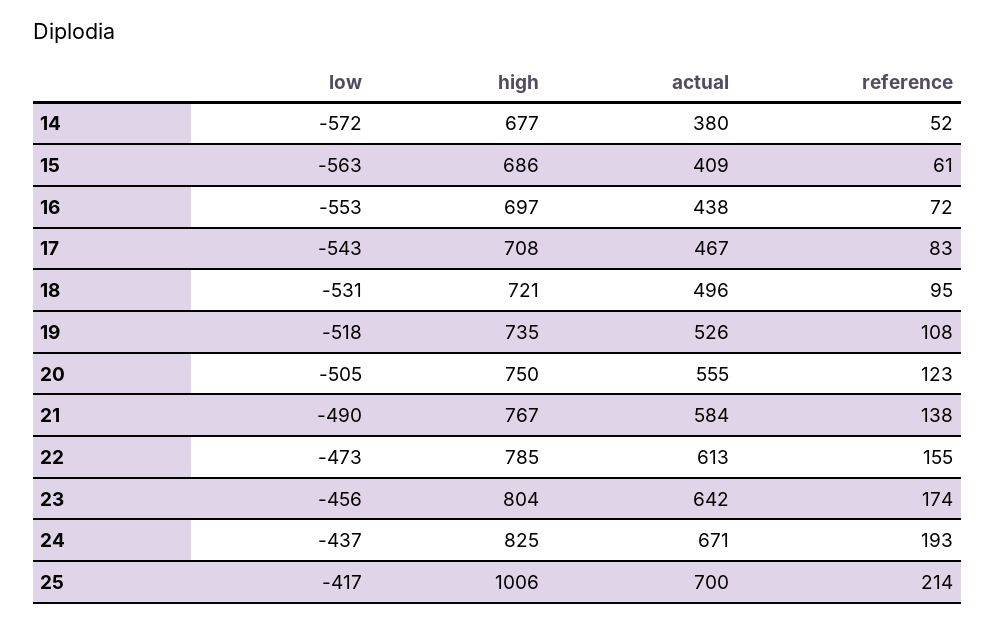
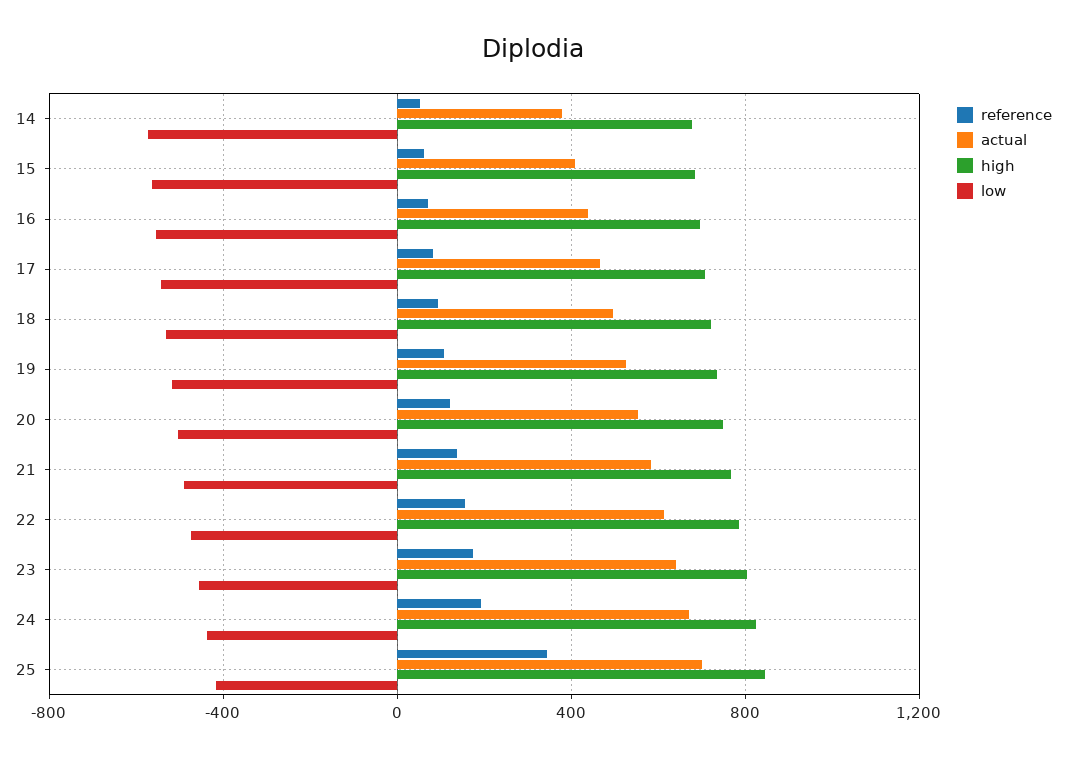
high, 25: 1006 -> 850
reference, 25: 214 -> 350

